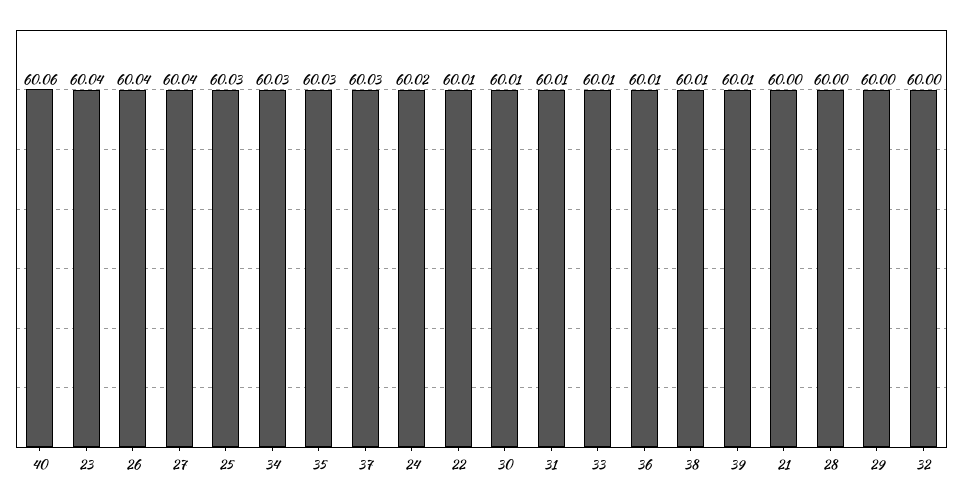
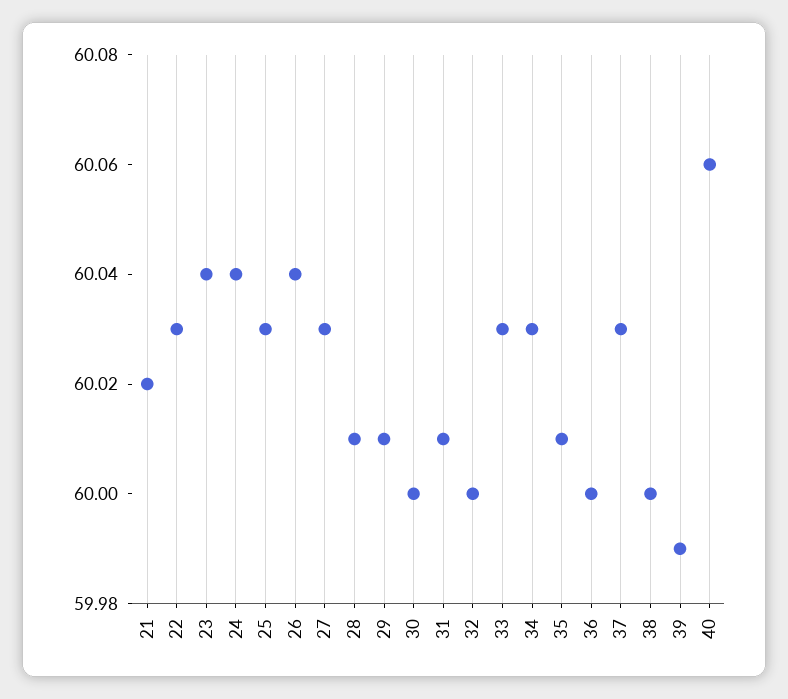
27: 60.04 -> 60.03
35: 60.03 -> 60.01
24: 60.02 -> 60.04
22: 60.01 -> 60.03
30: 60.01 -> 60
33: 60.01 -> 60.03
36: 60.01 -> 60
38: 60.01 -> 60
39: 60.01 -> 59.99
21: 60 -> 60.02
28: 60 -> 60.01
29: 60 -> 60.01

